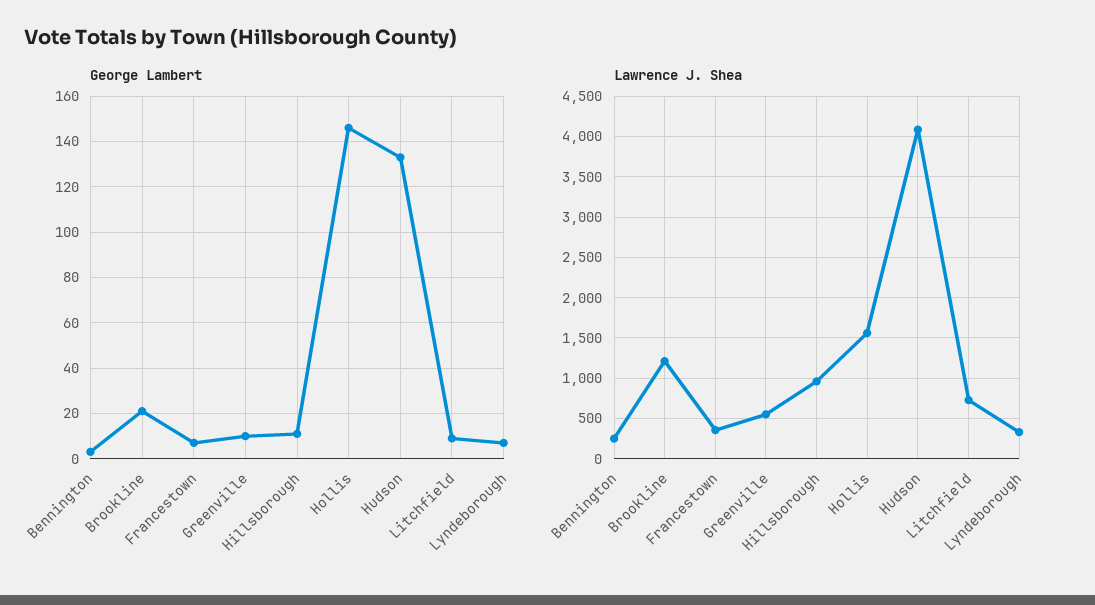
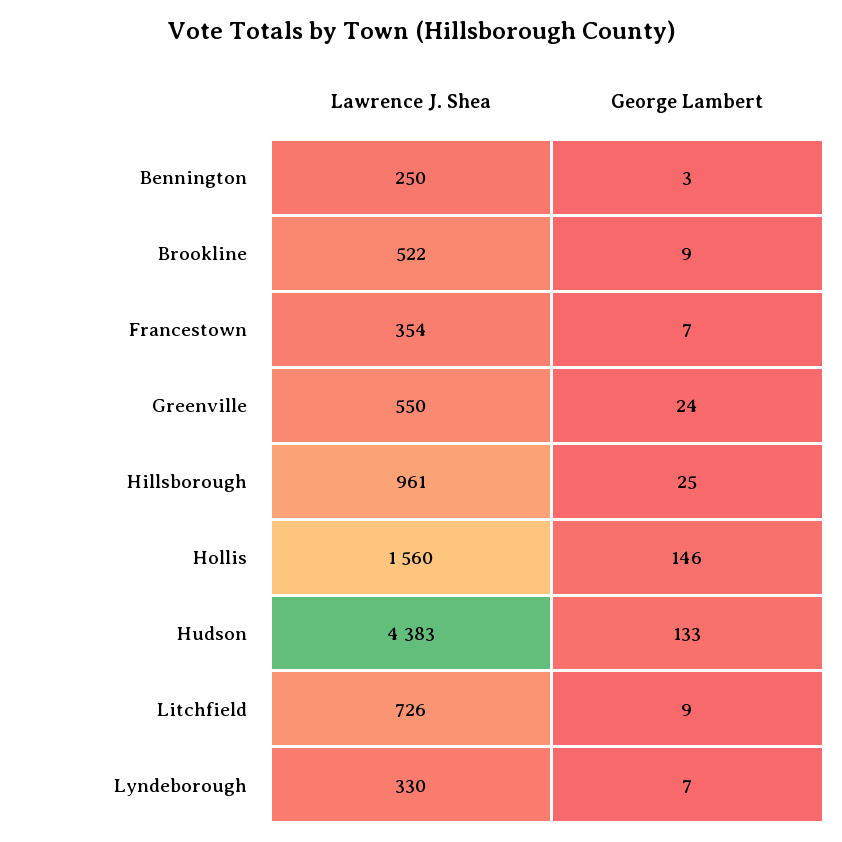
George Lambert, Brookline: 20 -> 9
George Lambert, Greenville: 10 -> 24
George Lambert, Hillsborough: 10 -> 25
Lawrence J. Shea, Brookline: 1200 -> 522
Lawrence J. Shea, Hudson: 4100 -> 4383

